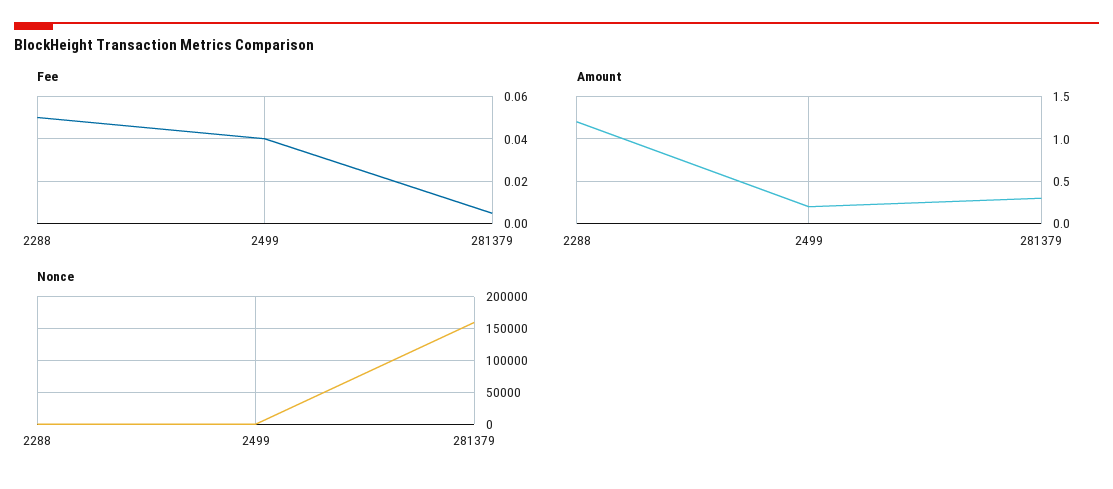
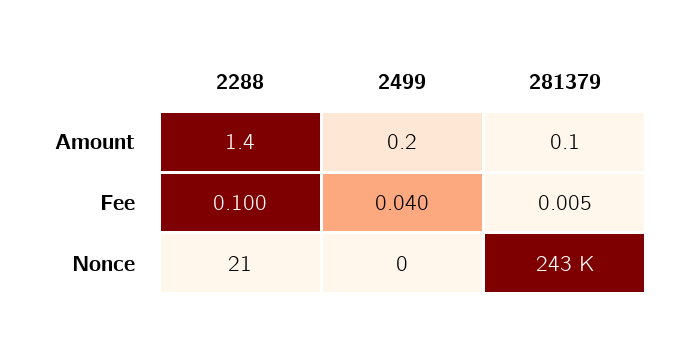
Fee, 2288: 0.05 -> 0.1
Amount, 2288: 1.2 -> 1.4
Amount, 281379: 0.3 -> 0.1
Nonce, 281379: 160000 -> 243000

